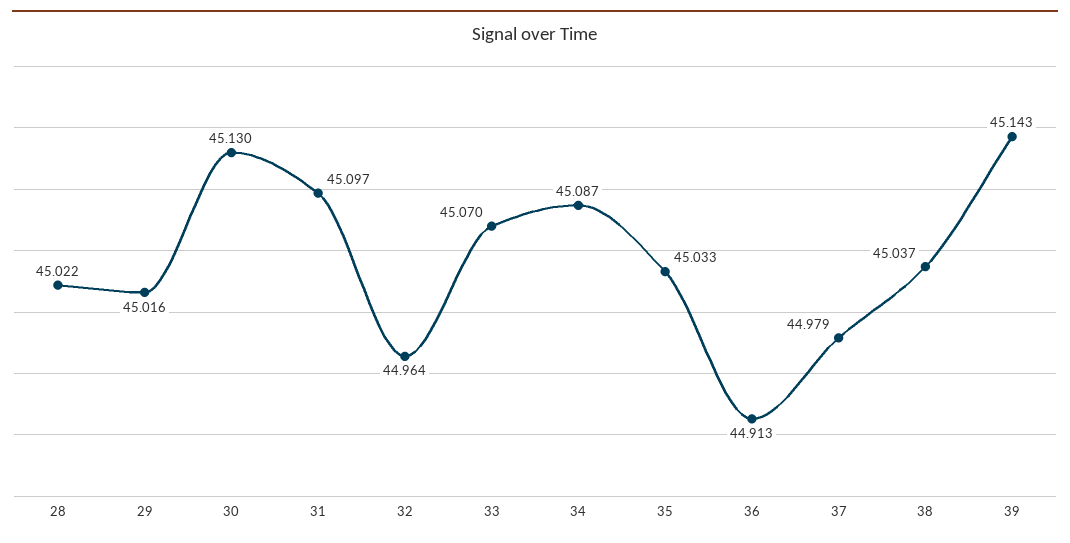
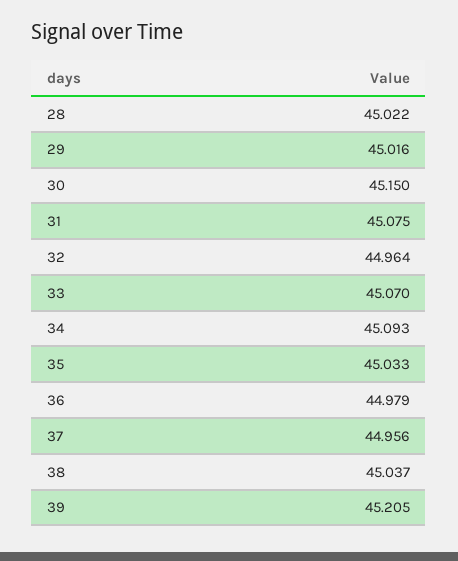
30: 45.13 -> 45.15
31: 45.097 -> 45.075
34: 45.087 -> 45.093
36: 44.913 -> 44.979
37: 44.979 -> 44.956
39: 45.143 -> 45.205

